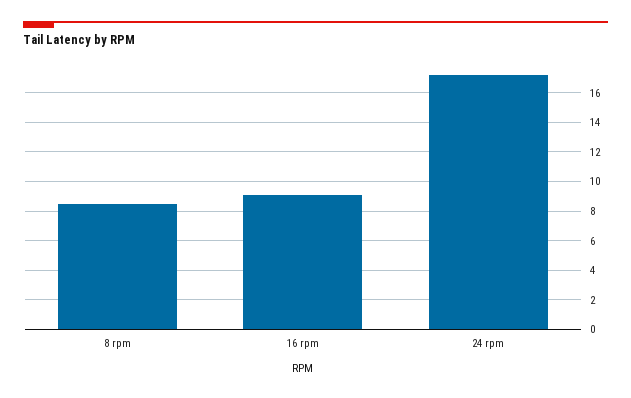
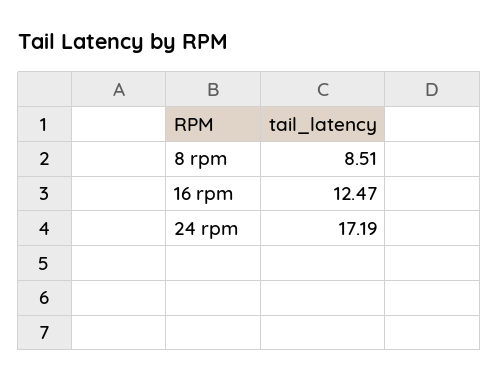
16 rpm: 9 -> 12.47

